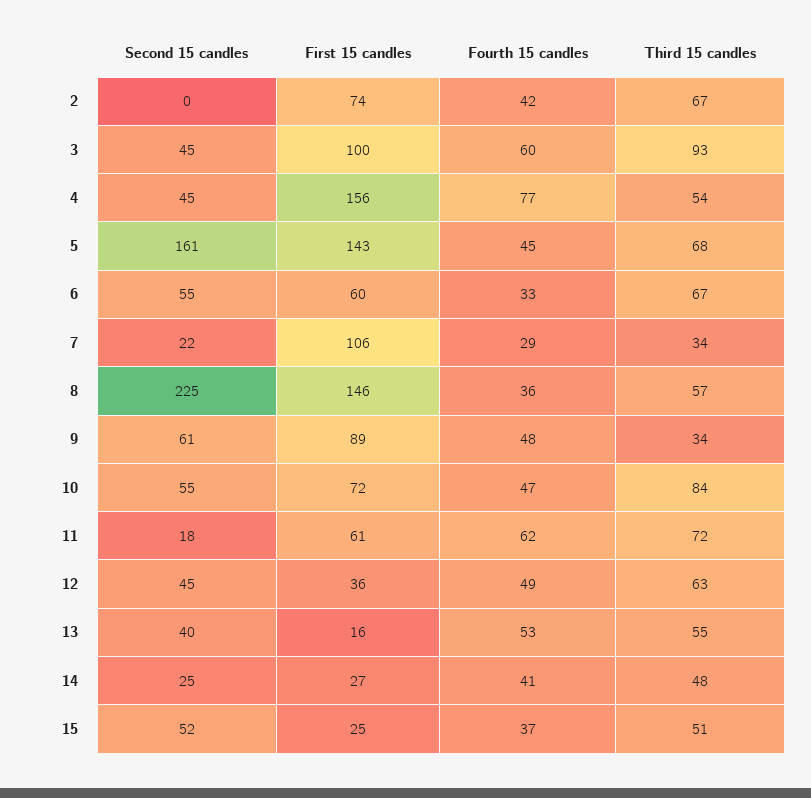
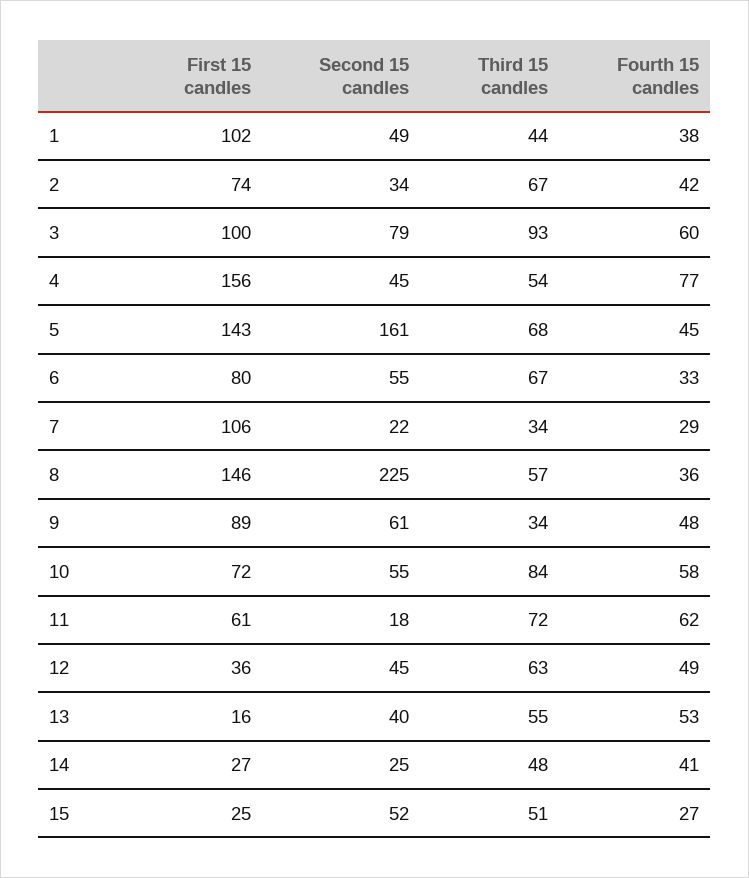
Second 15 candles, 2: 0 -> 34
Second 15 candles, 3: 45 -> 79
First 15 candles, 6: 60 -> 80
Fourth 15 candles, 10: 47 -> 58
Fourth 15 candles, 15: 37 -> 27
First 15 candles, 1: none -> 102
Second 15 candles, 1: none -> 49
Third 15 candles, 1: none -> 44
Fourth 15 candles, 1: none -> 38

